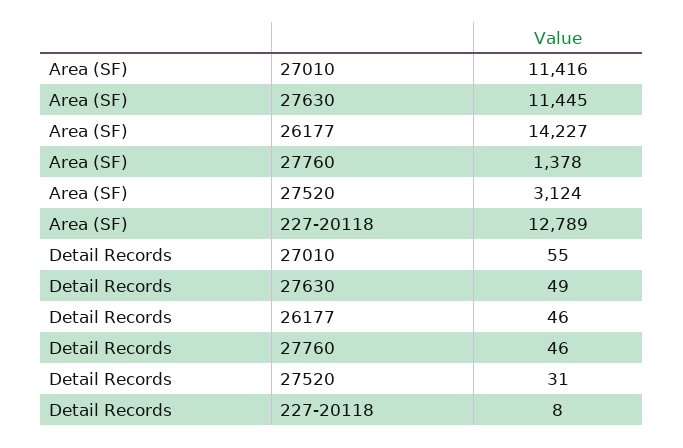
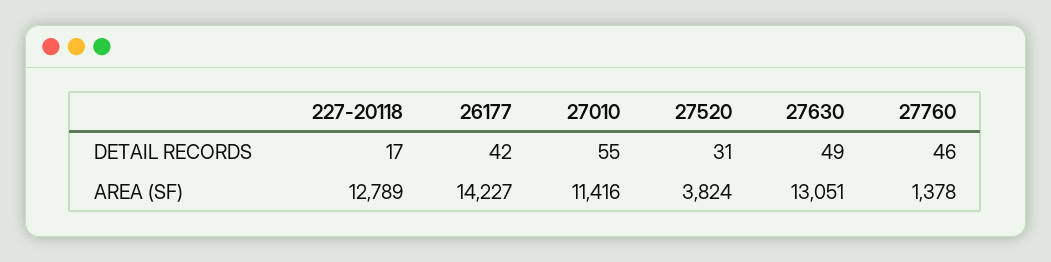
Area (SF), 27630: 11445 -> 13051
Area (SF), 27520: 3124 -> 3824
Detail Records, 26177: 46 -> 42
Detail Records, 227-20118: 8 -> 17

